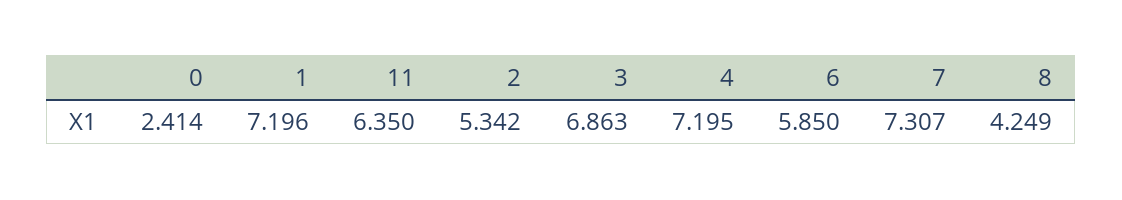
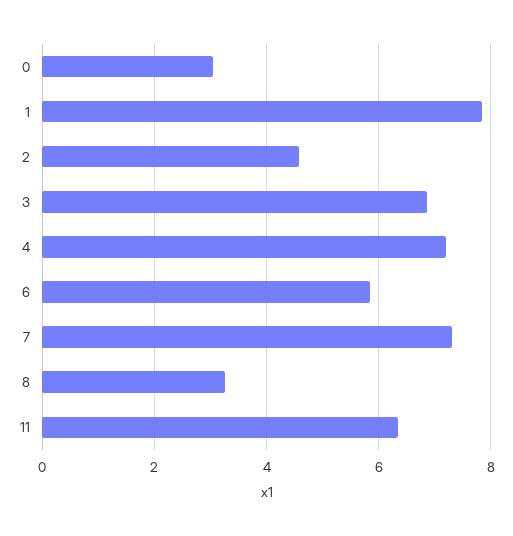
0: 2.414 -> 3
1: 7.196 -> 7.8
2: 5.342 -> 4.6
8: 4.249 -> 3.2

